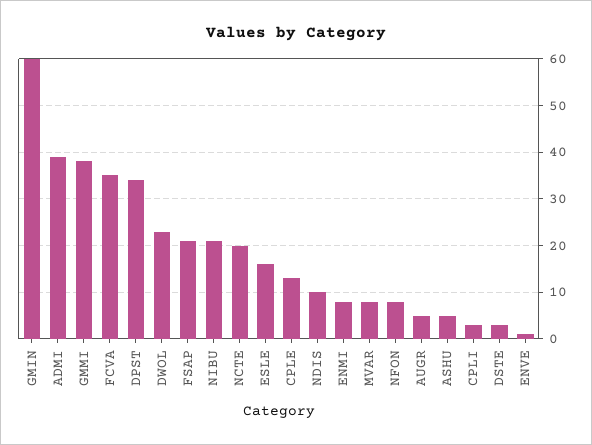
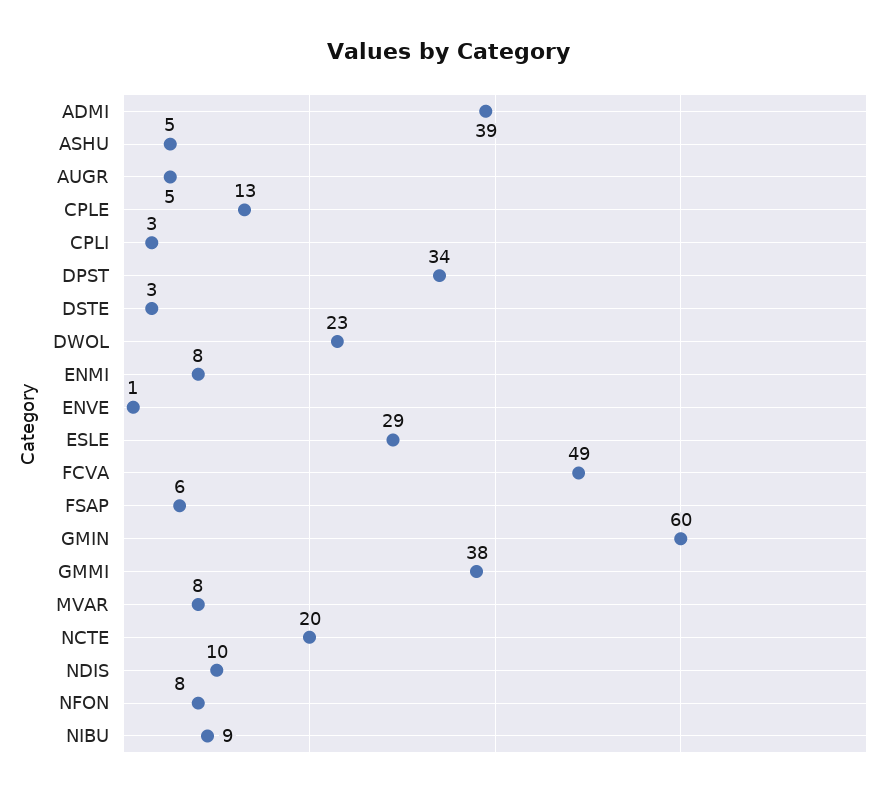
FCVA: 35 -> 49
FSAP: 20 -> 6
NIBU: 20 -> 9
ESLE: 15 -> 29

